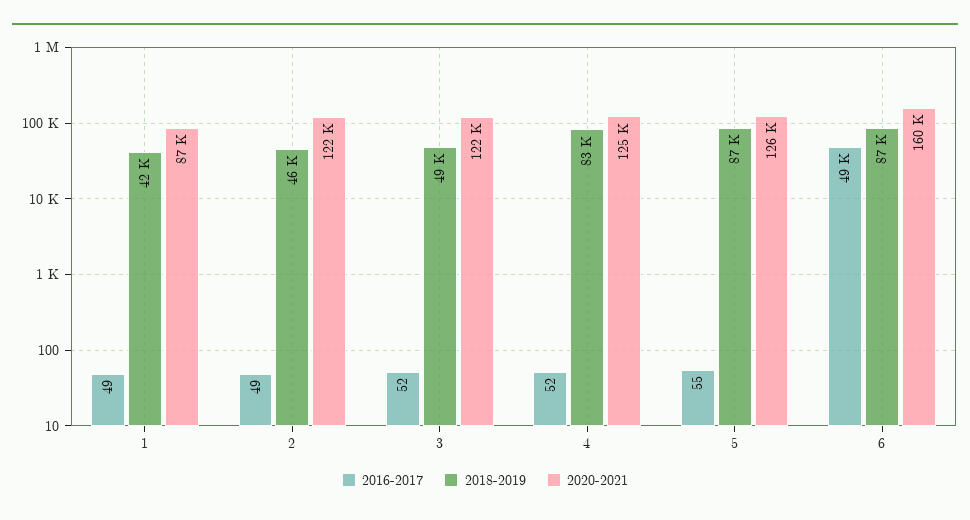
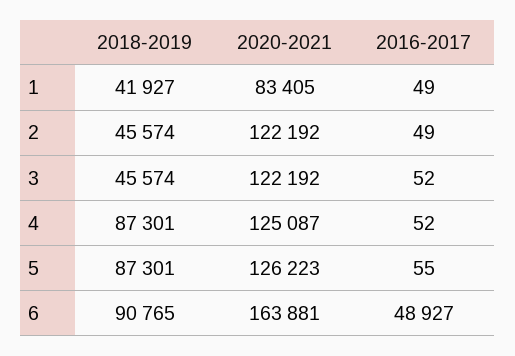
2020-2021, 1: 87000 -> 83405
2018-2019, 3: 49000 -> 45574
2018-2019, 4: 83000 -> 87301
2018-2019, 6: 87000 -> 90765
2020-2021, 6: 160000 -> 163881

